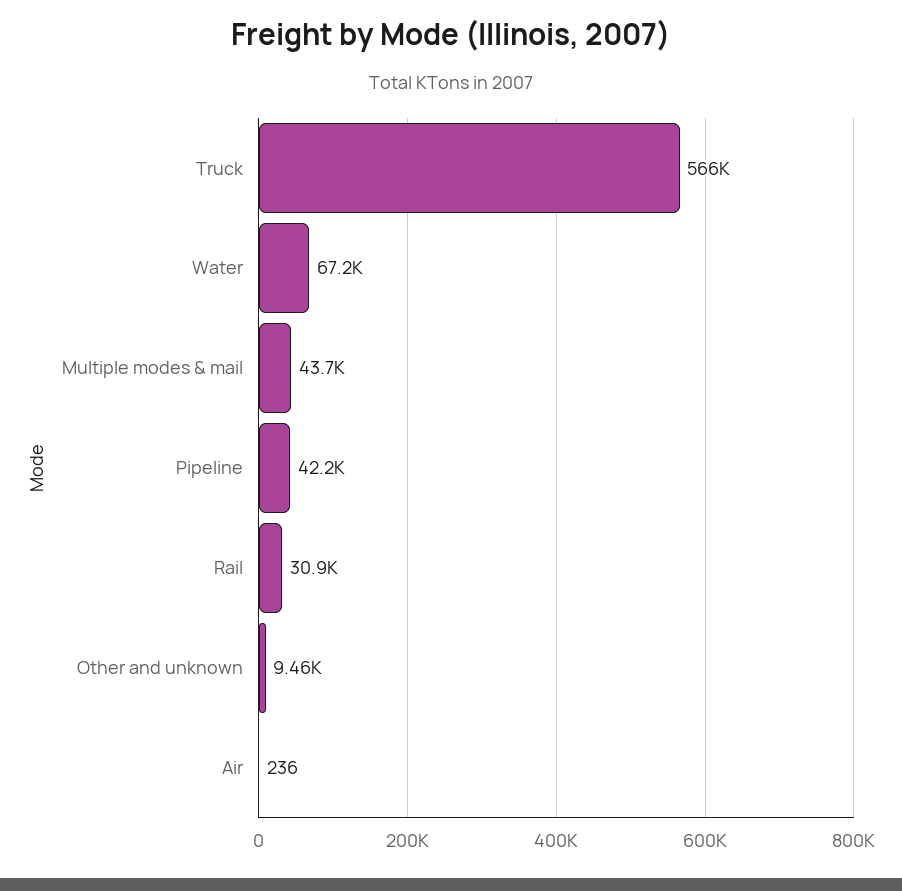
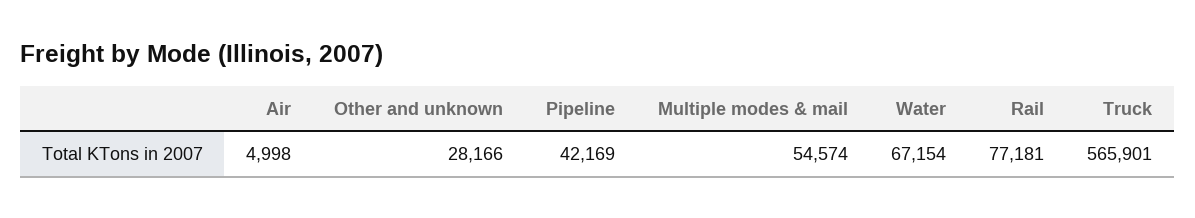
Multiple modes & mail: 43700 -> 54574
Rail: 30900 -> 77181
Other and unknown: 9460 -> 28166
Air: 236 -> 4998

